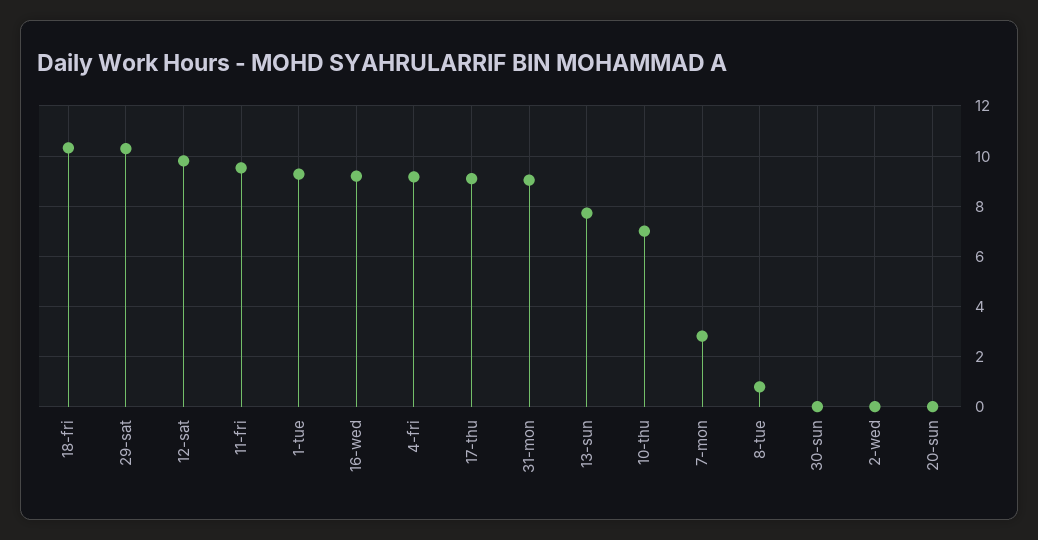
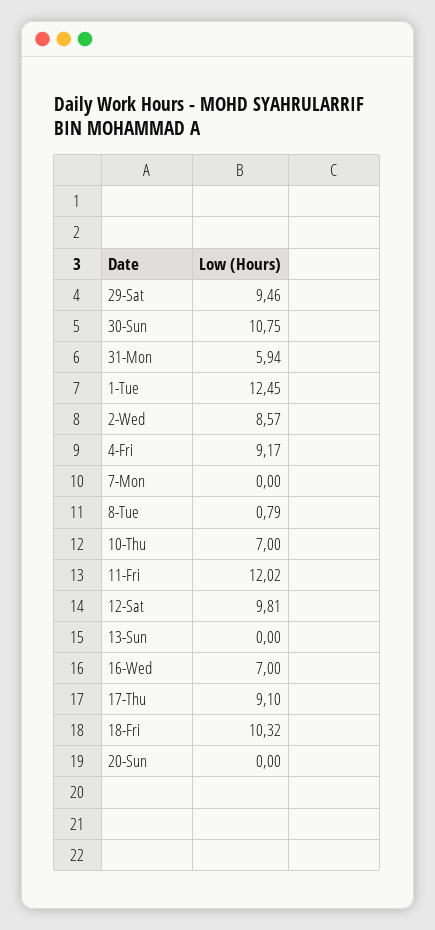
29-sat: 10.25 -> 9.46
11-fri: 9.5 -> 12.02
1-tue: 9.25 -> 12.45
16-wed: 9.25 -> 7
31-mon: 9 -> 5.94
13-sun: 7.75 -> 0
7-mon: 2.75 -> 0
30-sun: 0 -> 10.75
2-wed: 0 -> 8.57

